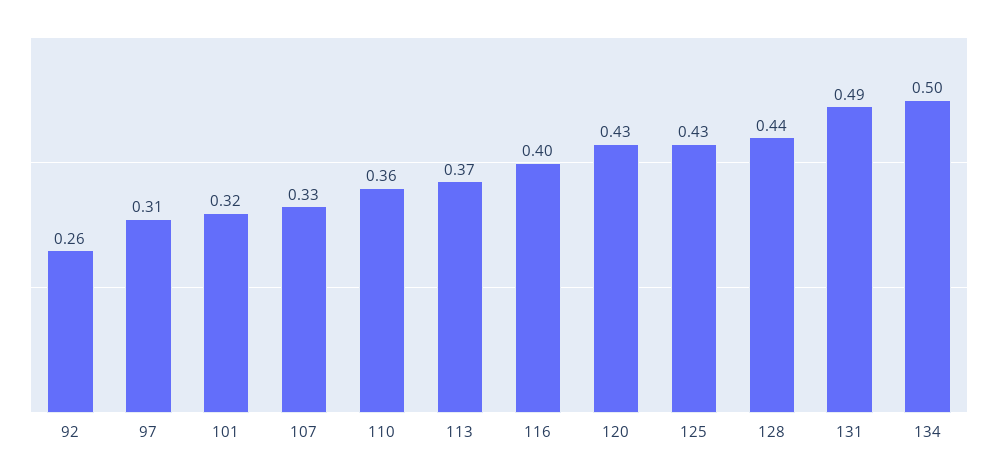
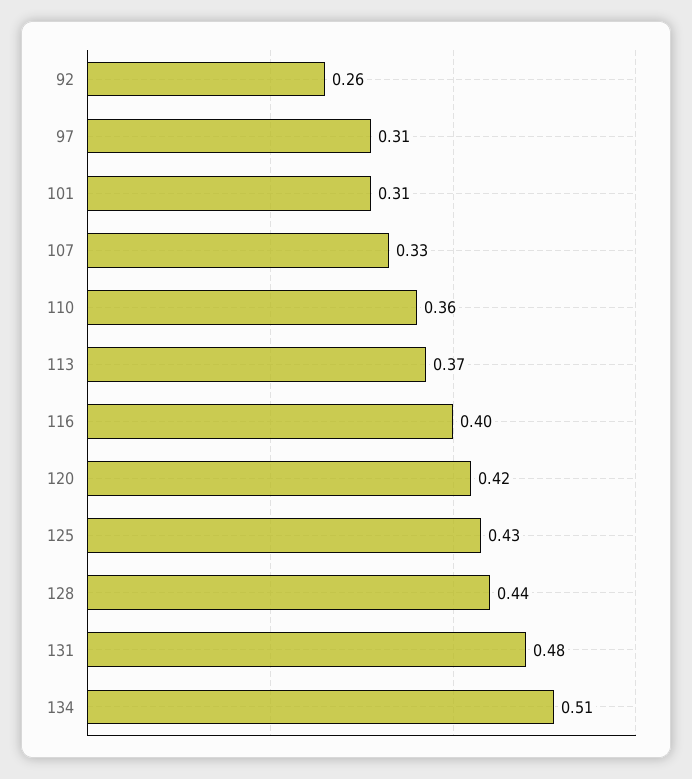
101: 0.32 -> 0.31
120: 0.43 -> 0.42
131: 0.49 -> 0.48
134: 0.5 -> 0.51

